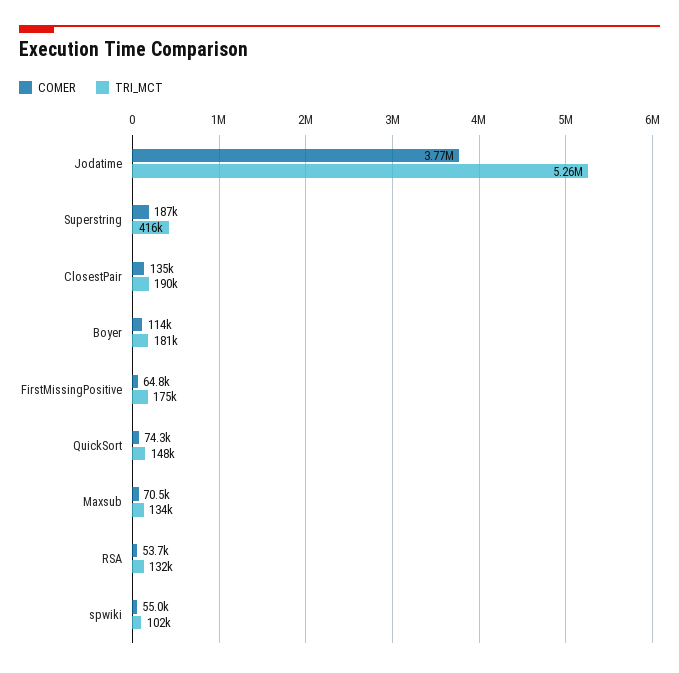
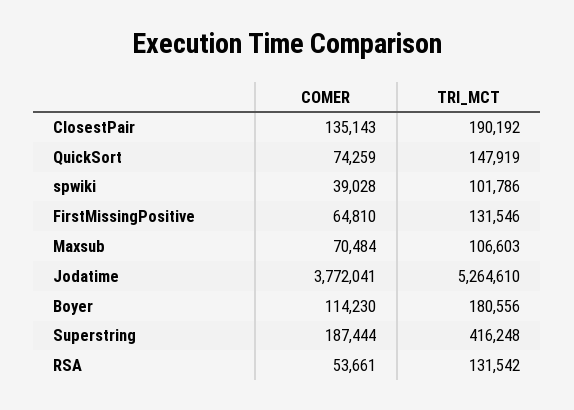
TRI_MCT, FirstMissingPositive: 175000 -> 131546
TRI_MCT, Maxsub: 134000 -> 106603
COMER, spwiki: 55000 -> 39028

